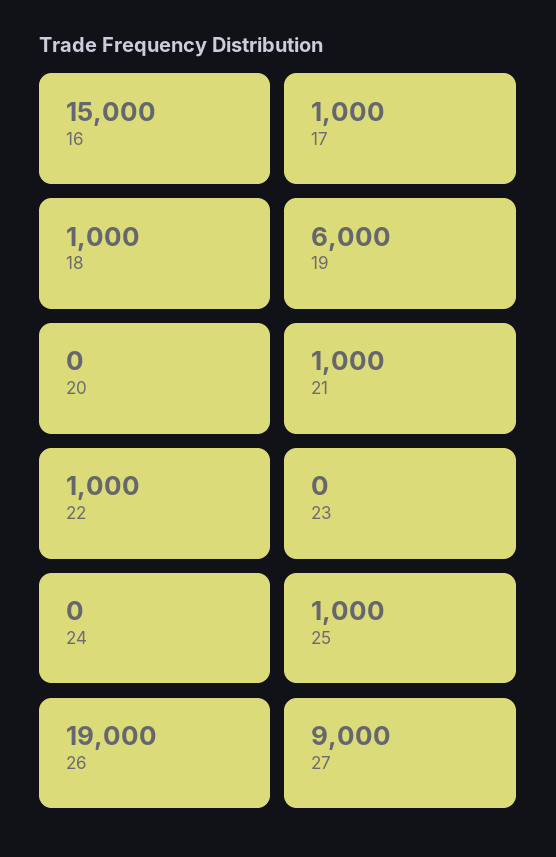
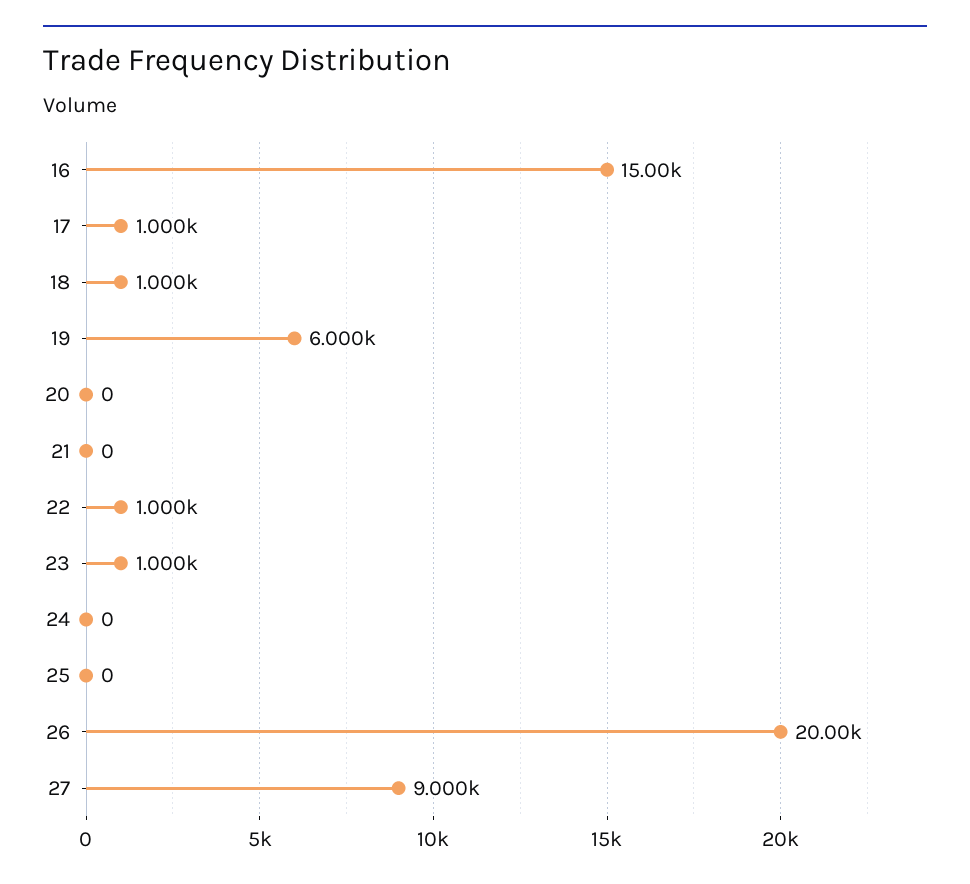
21: 1000 -> 0
23: 0 -> 1000
25: 1000 -> 0
26: 19000 -> 20000

